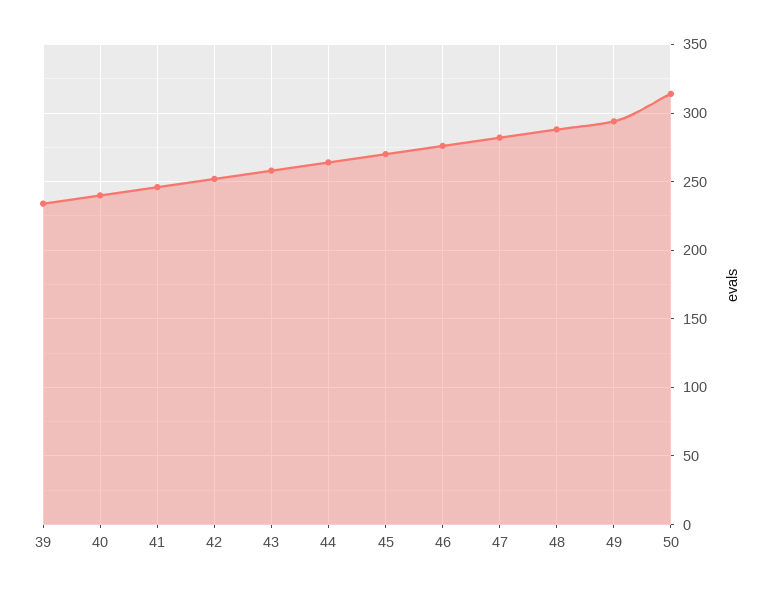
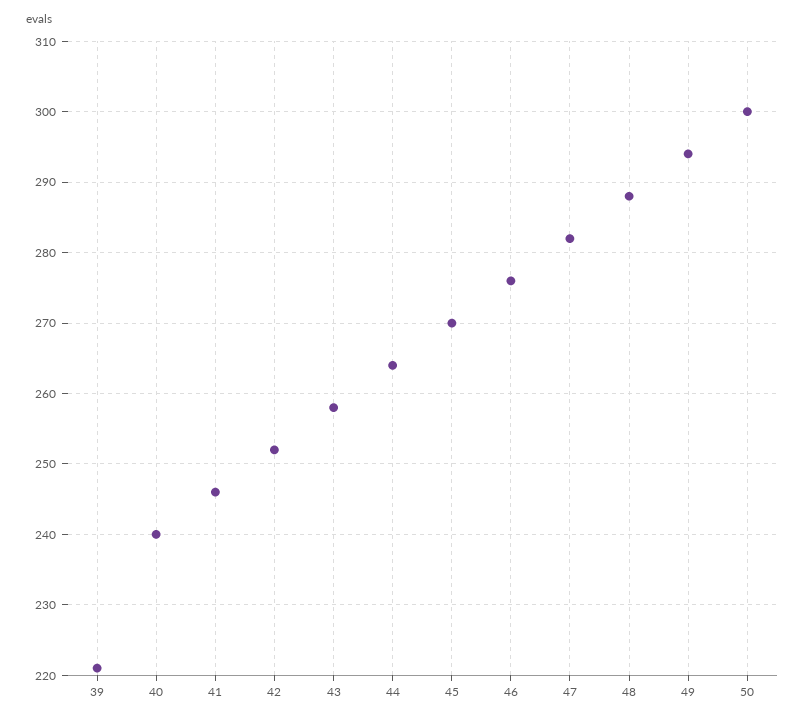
39: 235 -> 221
50: 315 -> 300

